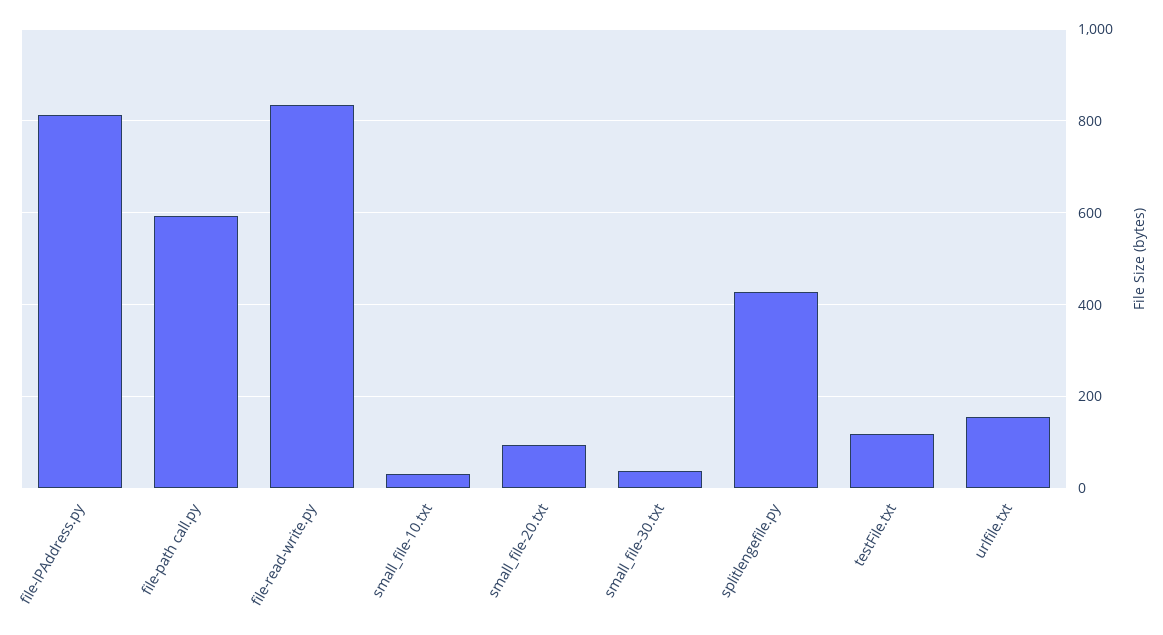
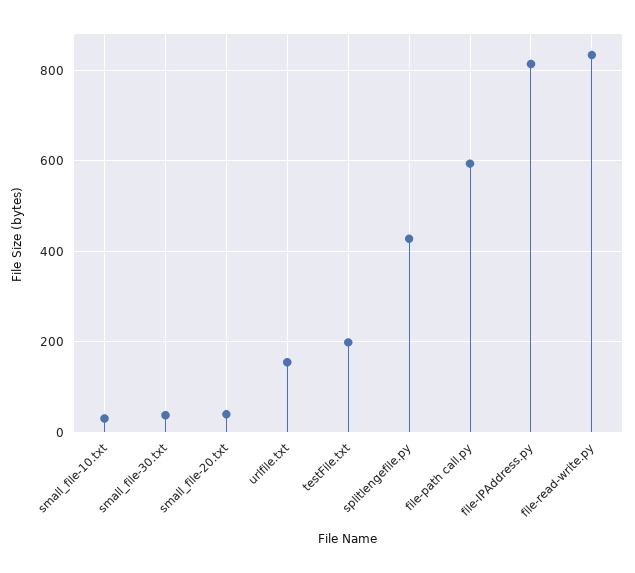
small_file-20.txt: 100 -> 40
testFile.txt: 120 -> 200

